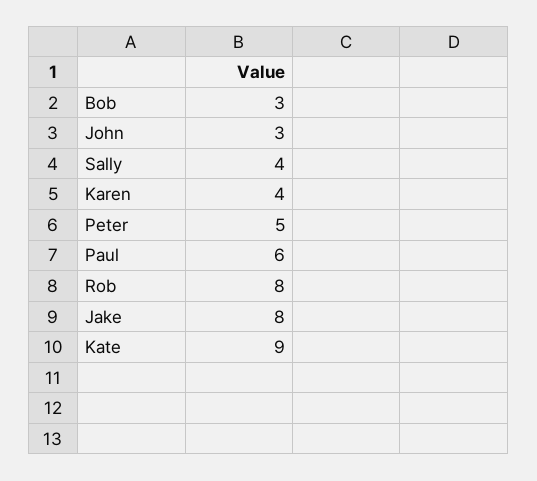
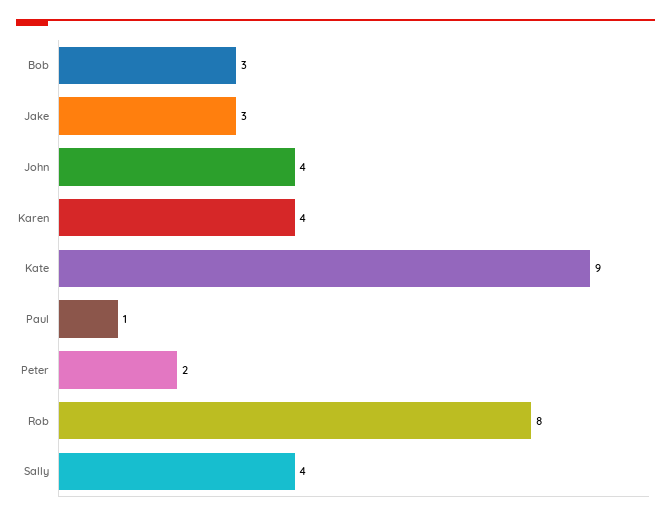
John: 3 -> 4
Peter: 5 -> 2
Paul: 6 -> 1
Jake: 8 -> 3

